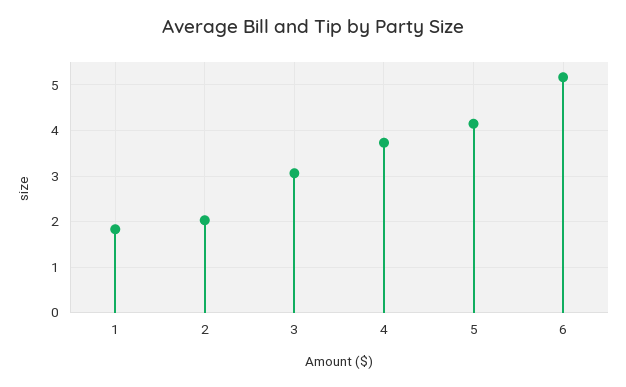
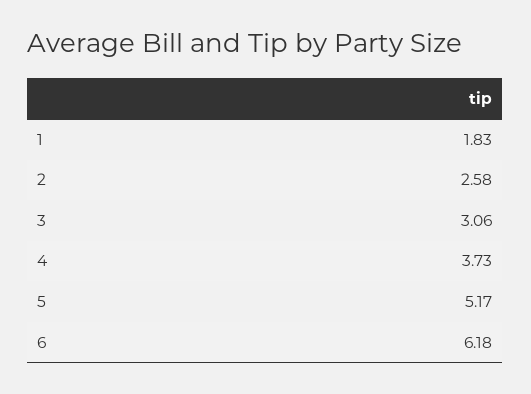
2: 2 -> 2.58
5: 4.2 -> 5.17
6: 5.2 -> 6.18

